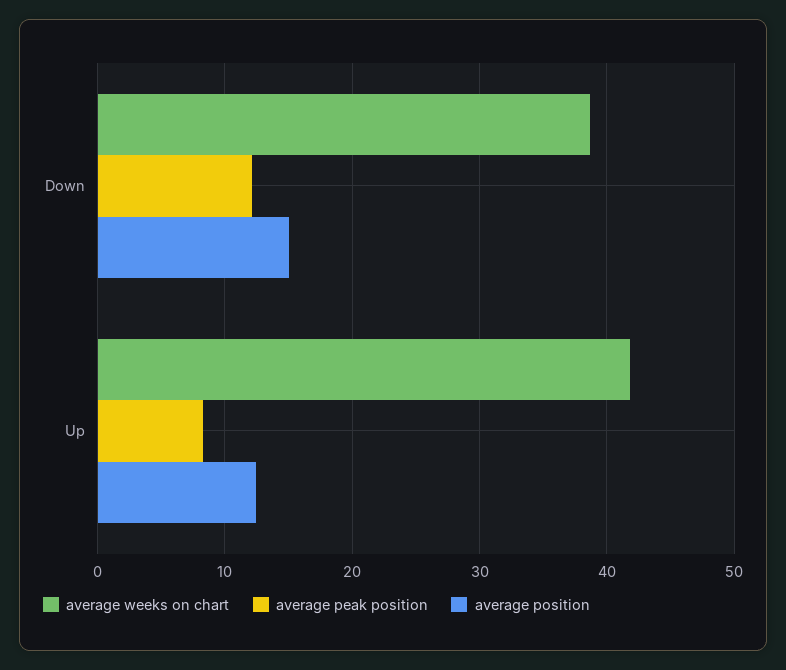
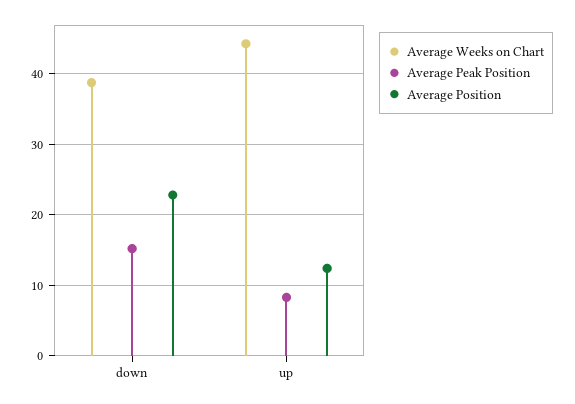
average peak position, Down: 12 -> 15
average position, Down: 15 -> 23
average weeks on chart, Up: 42 -> 44

